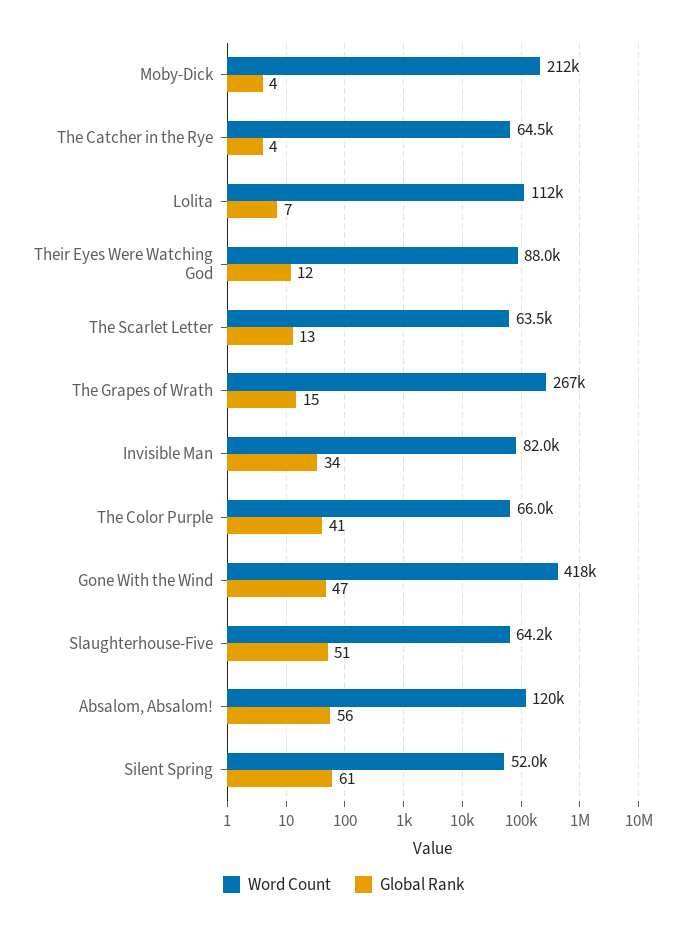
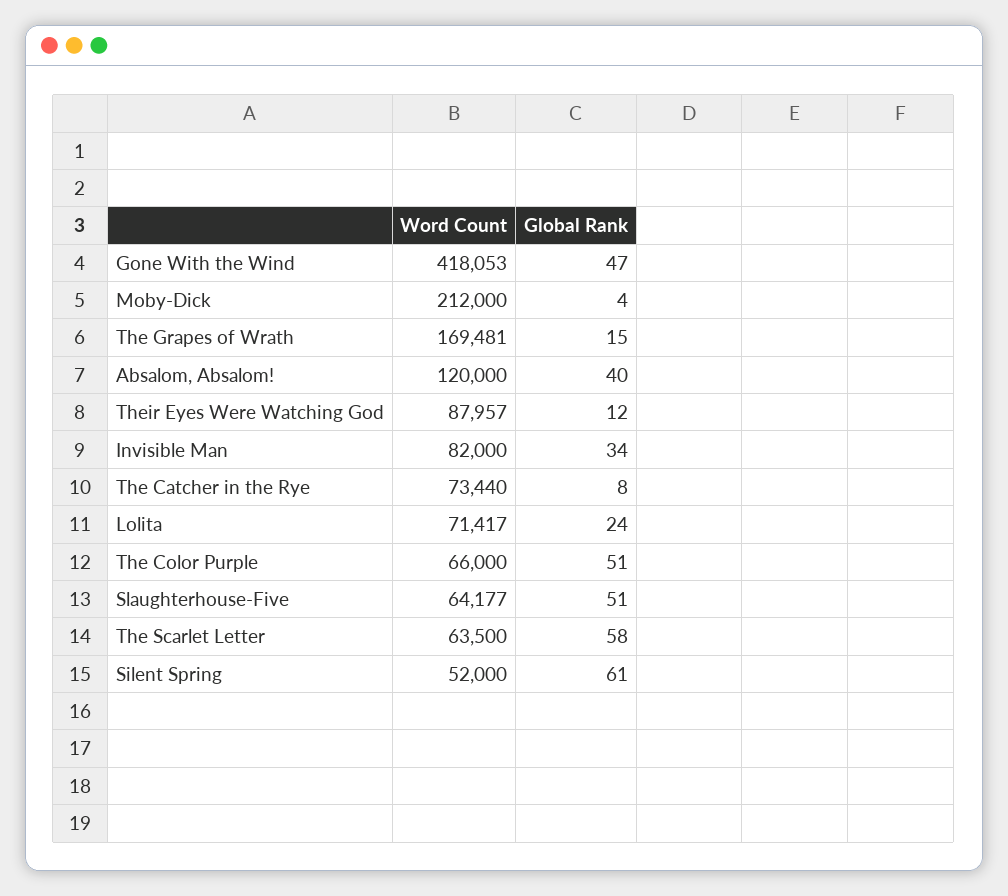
Word Count, The Catcher in the Rye: 64500 -> 73440
Global Rank, The Catcher in the Rye: 4 -> 8
Word Count, Lolita: 112000 -> 71417
Global Rank, Lolita: 7 -> 24
Global Rank, The Scarlet Letter: 13 -> 58
Word Count, The Grapes of Wrath: 267000 -> 169481
Global Rank, The Color Purple: 41 -> 51
Global Rank, Absalom, Absalom!: 56 -> 40

